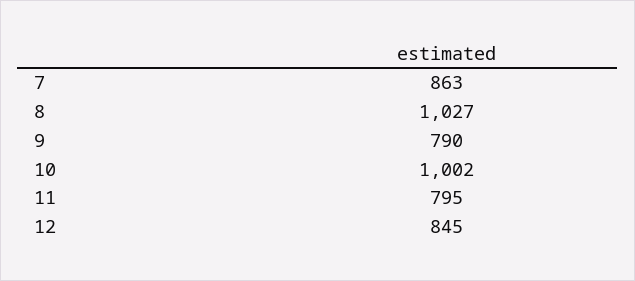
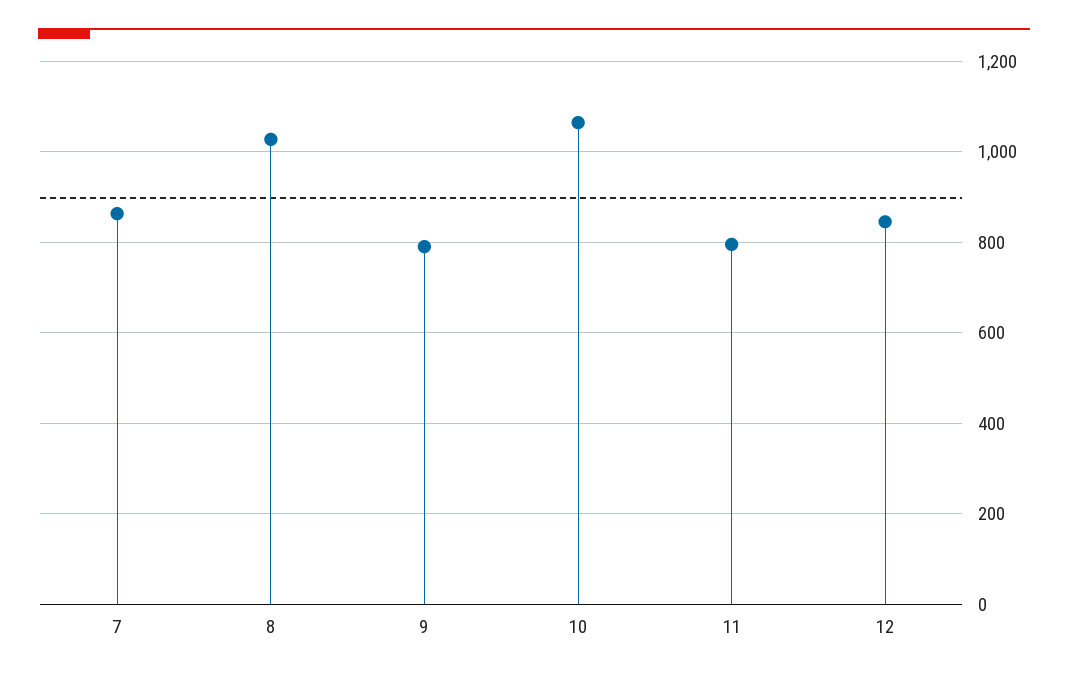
10: 1002 -> 1060

